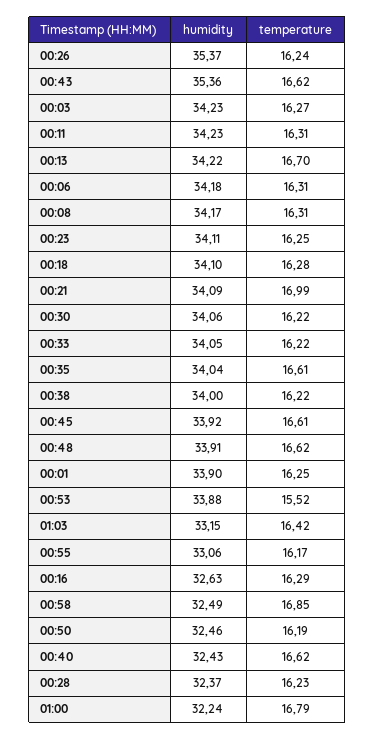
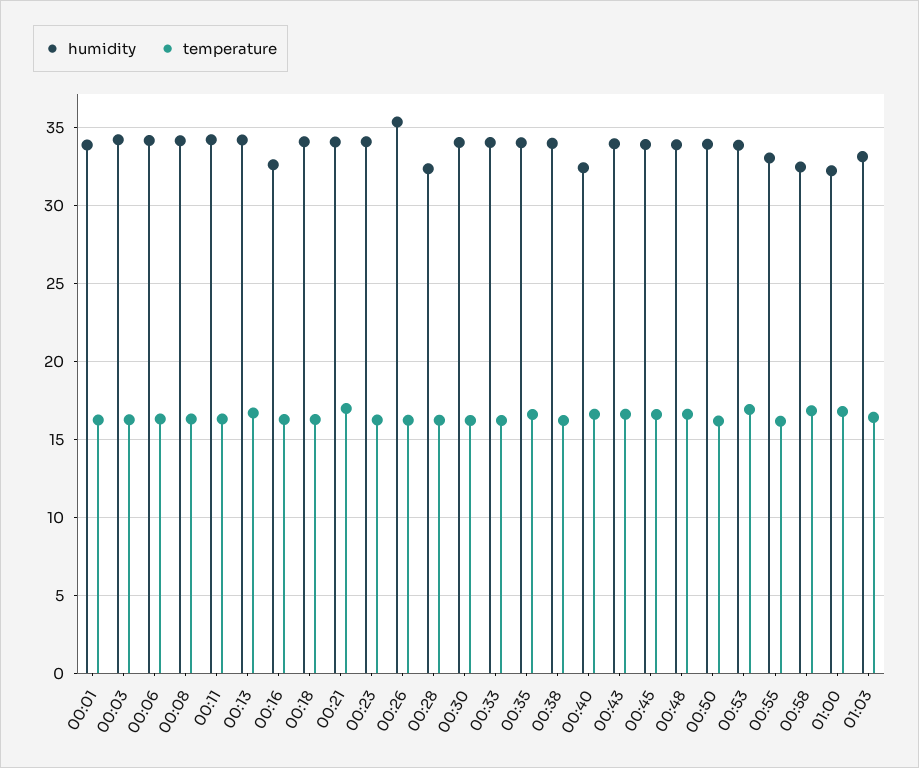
humidity, 00:43: 35.36 -> 34
temperature, 00:53: 15.52 -> 17
humidity, 00:50: 32.46 -> 34

